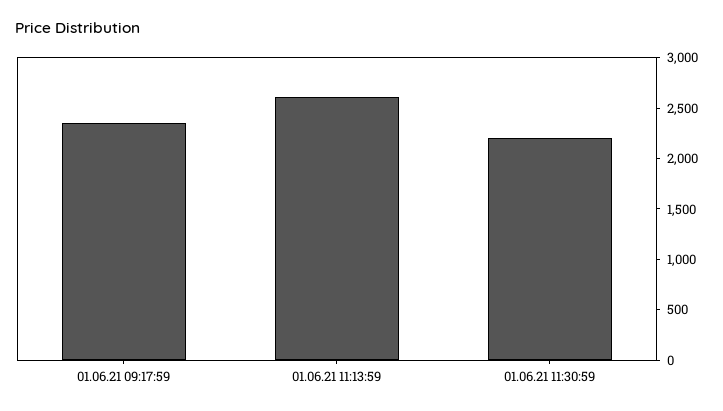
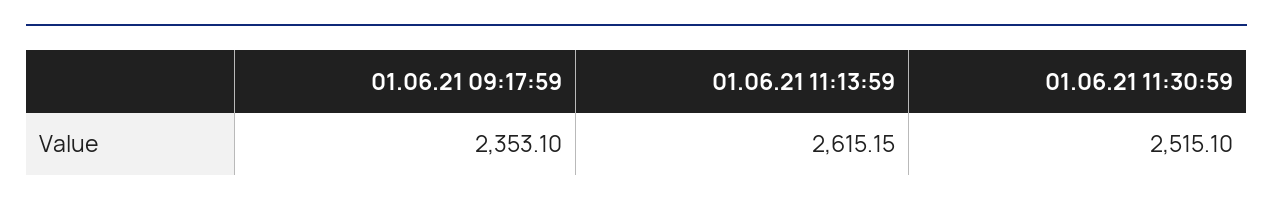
01.06.21 11:30:59: 2200 -> 2515.1

